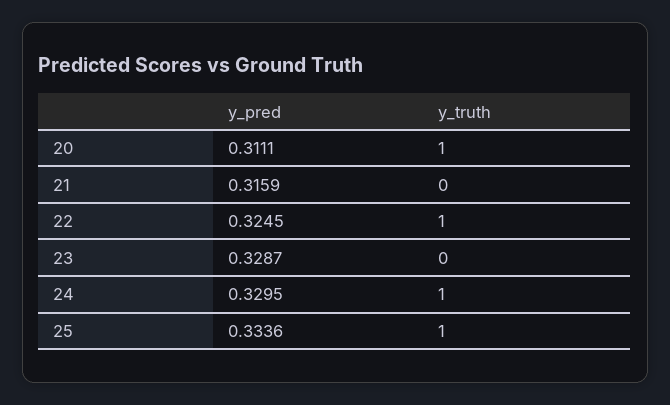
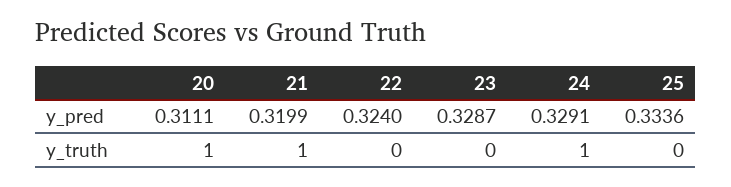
y_pred, 21: 0.3159 -> 0.3199
y_truth, 21: 0 -> 1
y_pred, 22: 0.3245 -> 0.324
y_truth, 22: 1 -> 0
y_pred, 24: 0.3295 -> 0.3291
y_truth, 25: 1 -> 0

